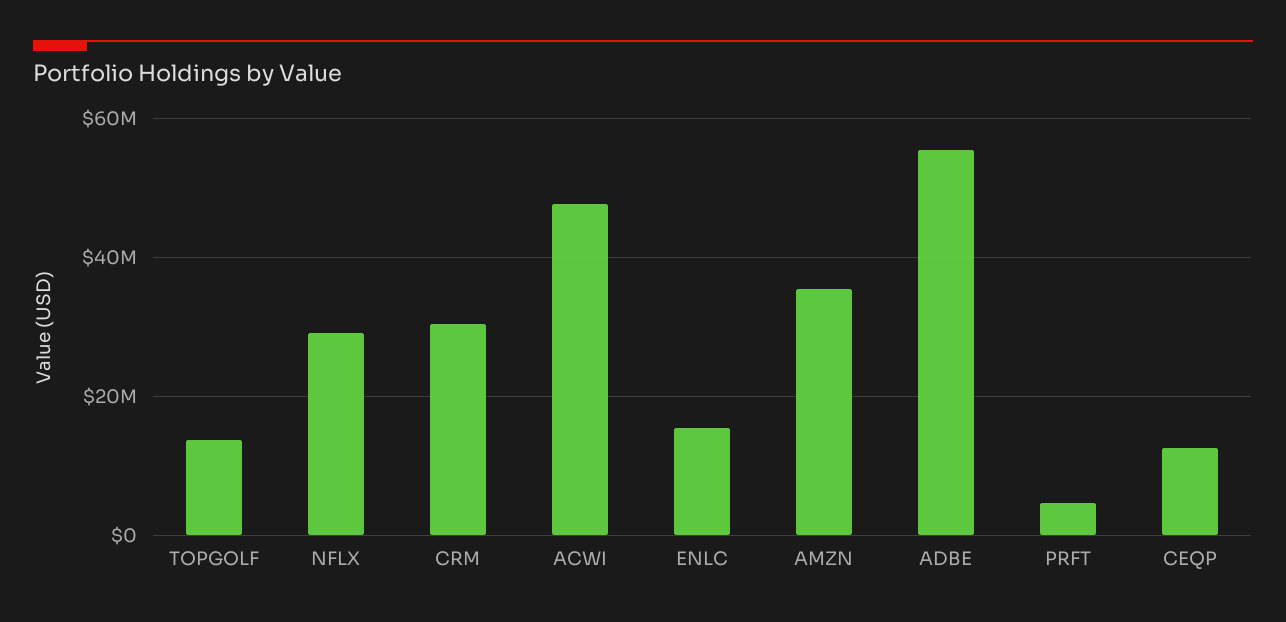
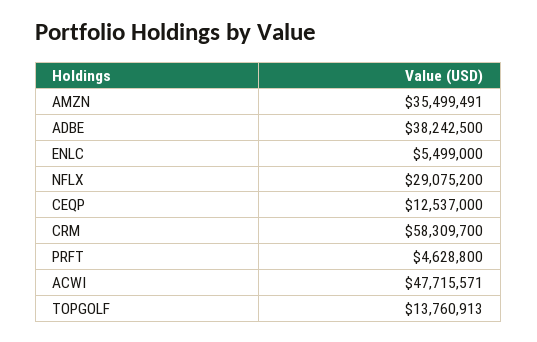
CRM: 30000000 -> 58309700
ENLC: 16000000 -> 5499000
ADBE: 56000000 -> 38242500

